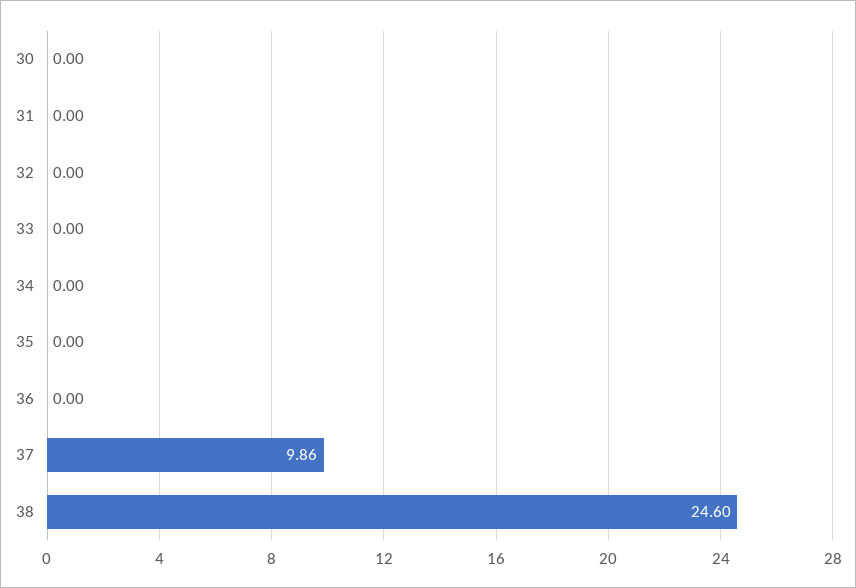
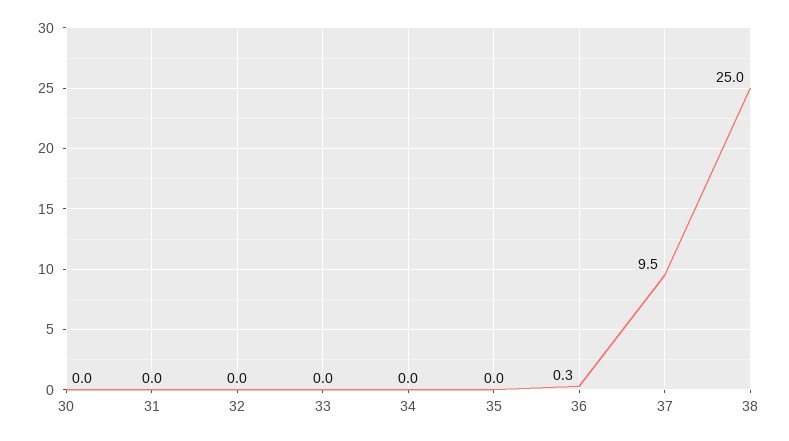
36: 0 -> 0.3
37: 9.86 -> 9.5
38: 24.6 -> 25

